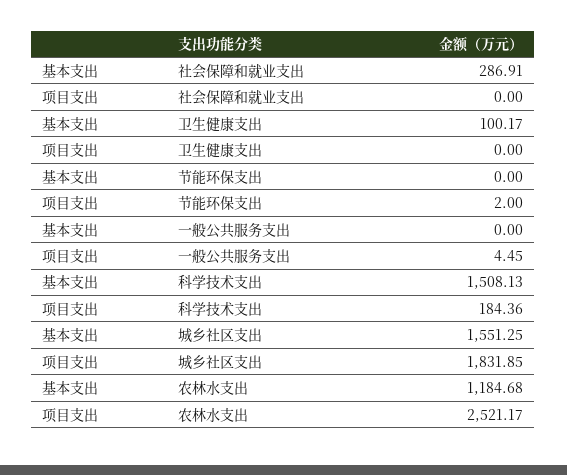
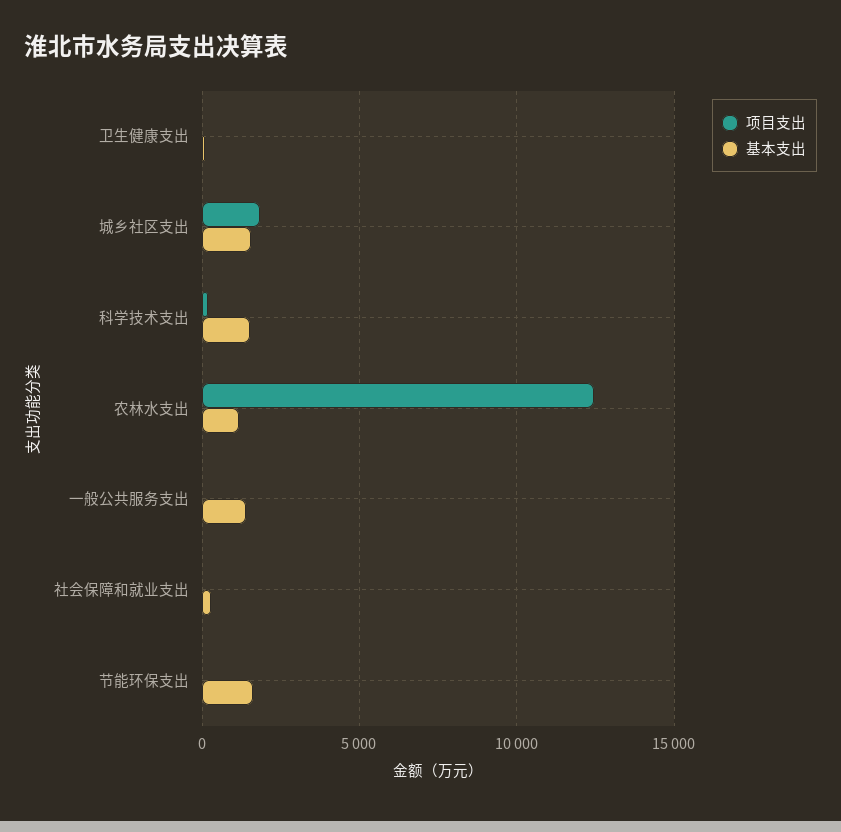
基本支出, 节能环保支出: 0 -> 1500
基本支出, 一般公共服务支出: 0 -> 1500
项目支出, 农林水支出: 2521.17 -> 12500

